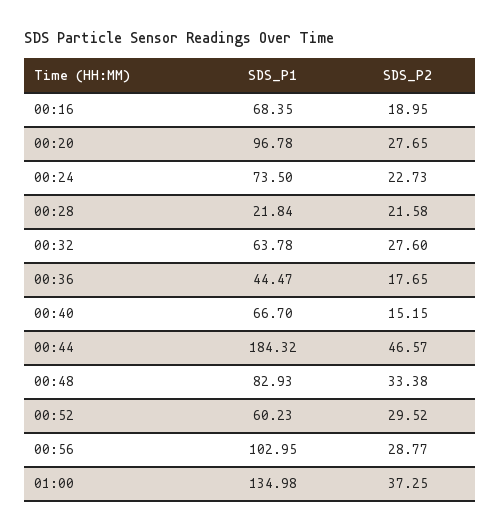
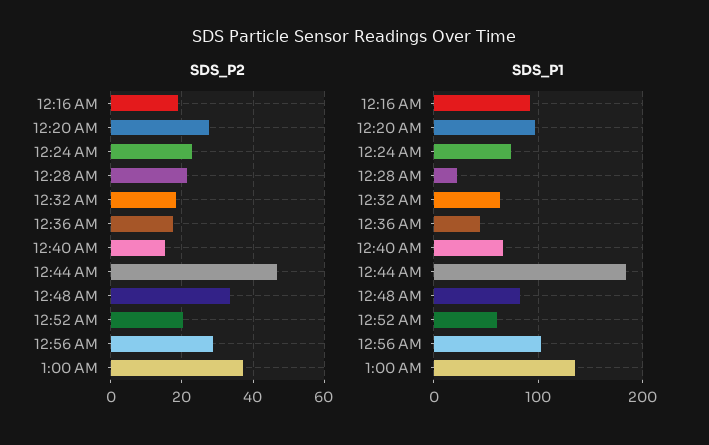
SDS_P1, 00:16: 68.35 -> 90
SDS_P2, 00:32: 27.6 -> 18
SDS_P2, 00:52: 29.52 -> 20

